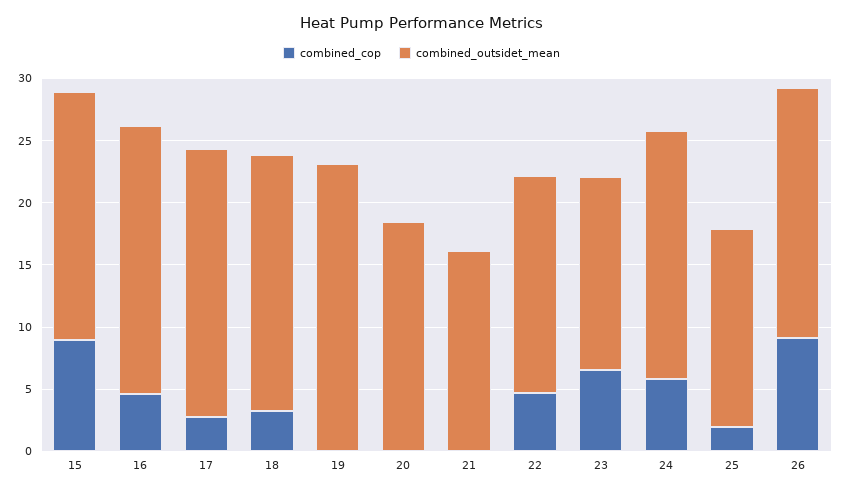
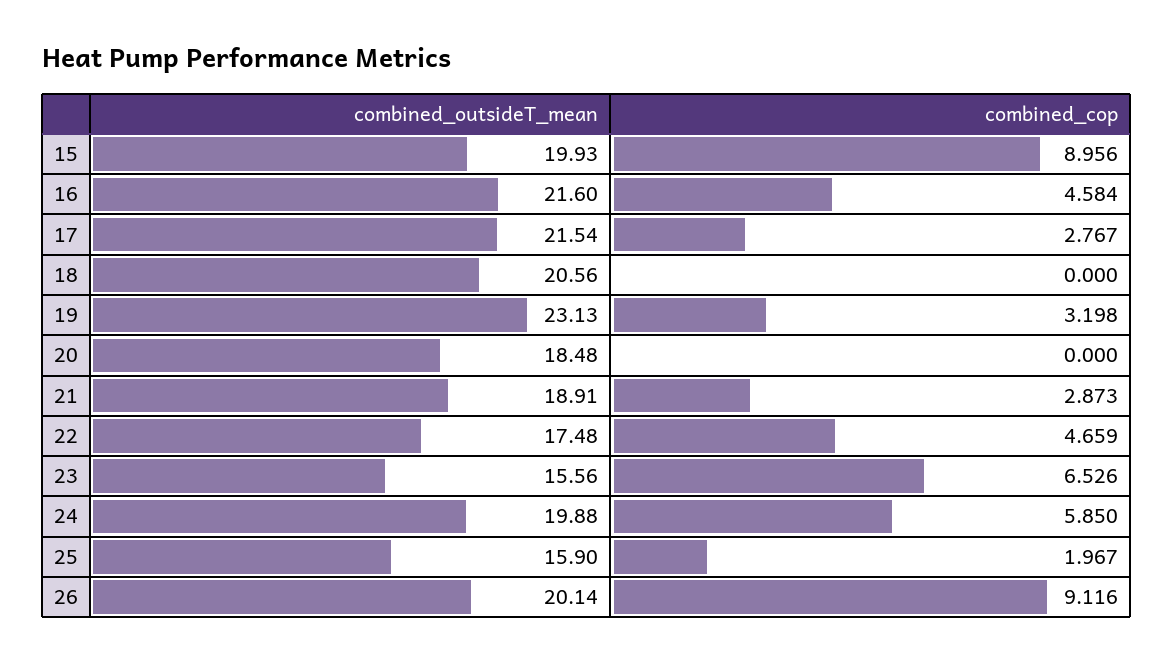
combined_cop, 18: 3 -> 0
combined_cop, 19: 0 -> 3.198
combined_cop, 21: 0 -> 2.873
combined_outsidet_mean, 21: 16 -> 18.91

